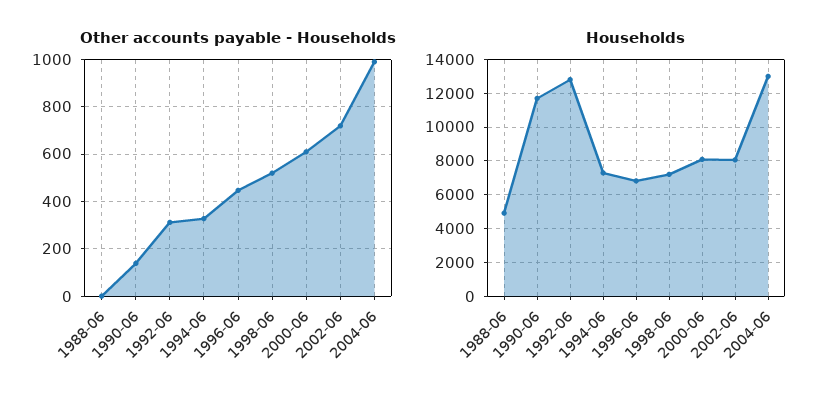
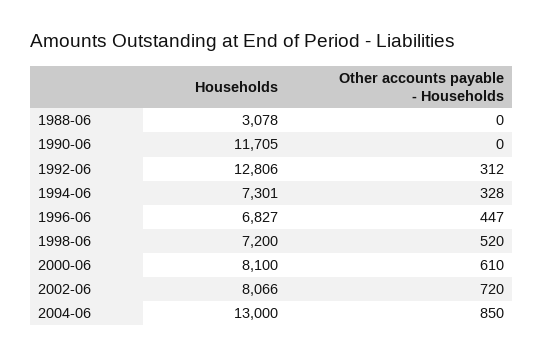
Other accounts payable - Households, 1990-06: 150 -> 0
Other accounts payable - Households, 2004-06: 1000 -> 850
Households, 1988-06: 5000 -> 3078

